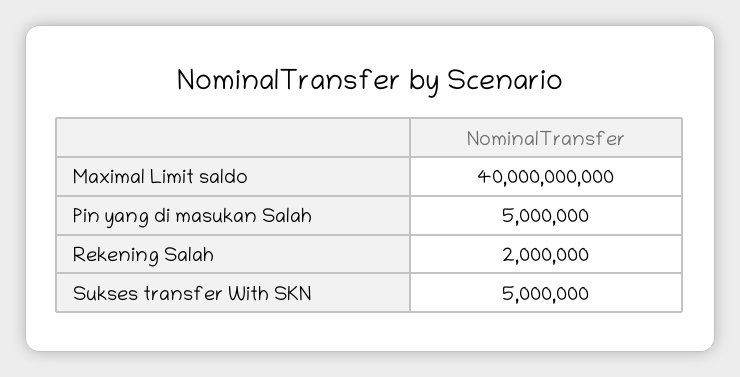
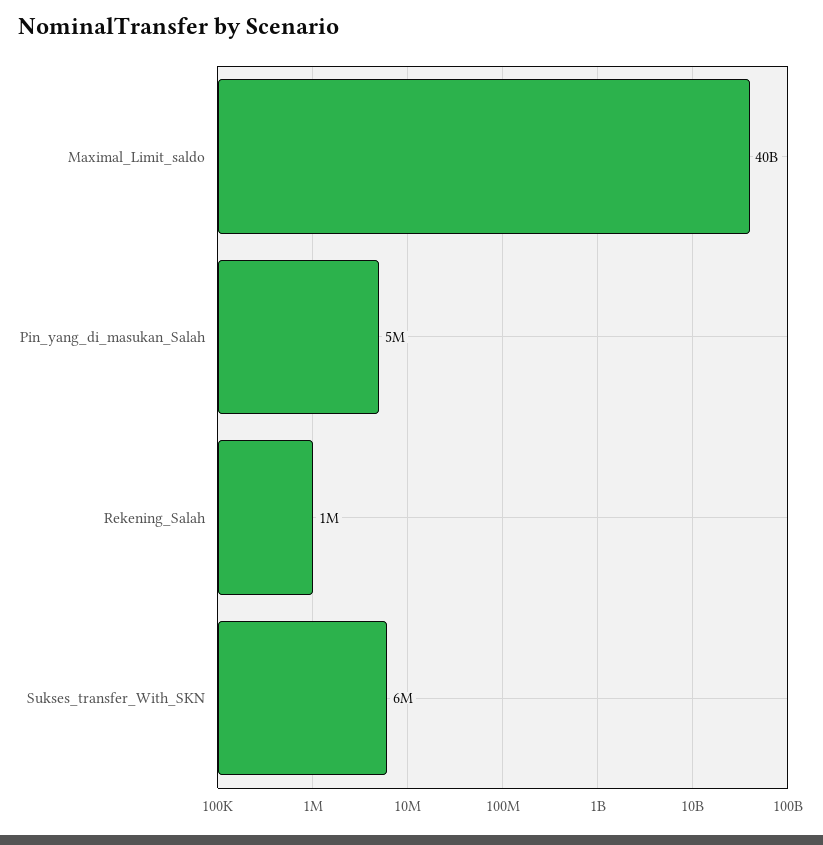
Rekening Salah: 2000000 -> 1000000
Sukses transfer With SKN: 5000000 -> 6000000

